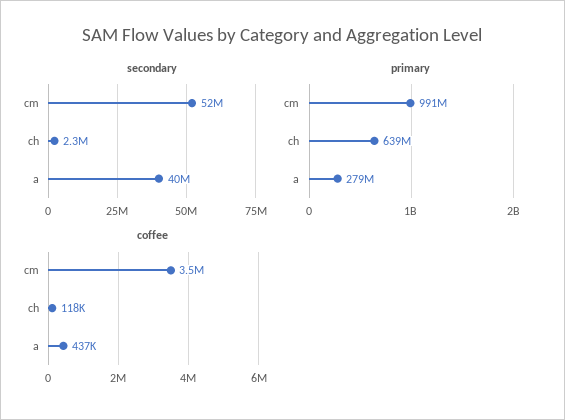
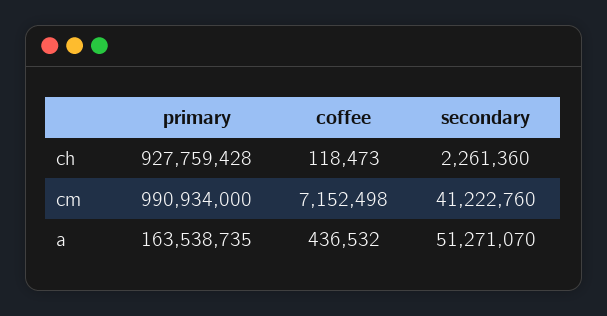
secondary, cm: 52000000 -> 41222760
secondary, a: 40000000 -> 51271070
primary, ch: 639000000 -> 927759428
primary, a: 279000000 -> 163538735
coffee, cm: 3500000 -> 7152498

